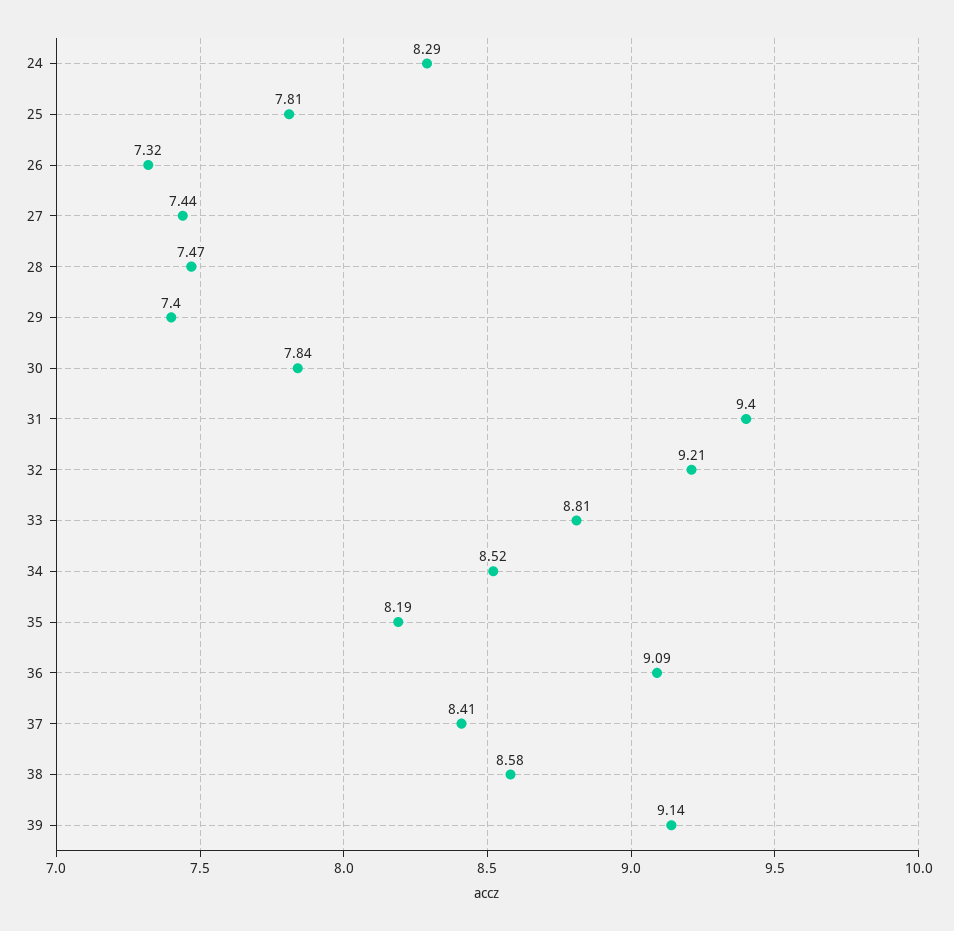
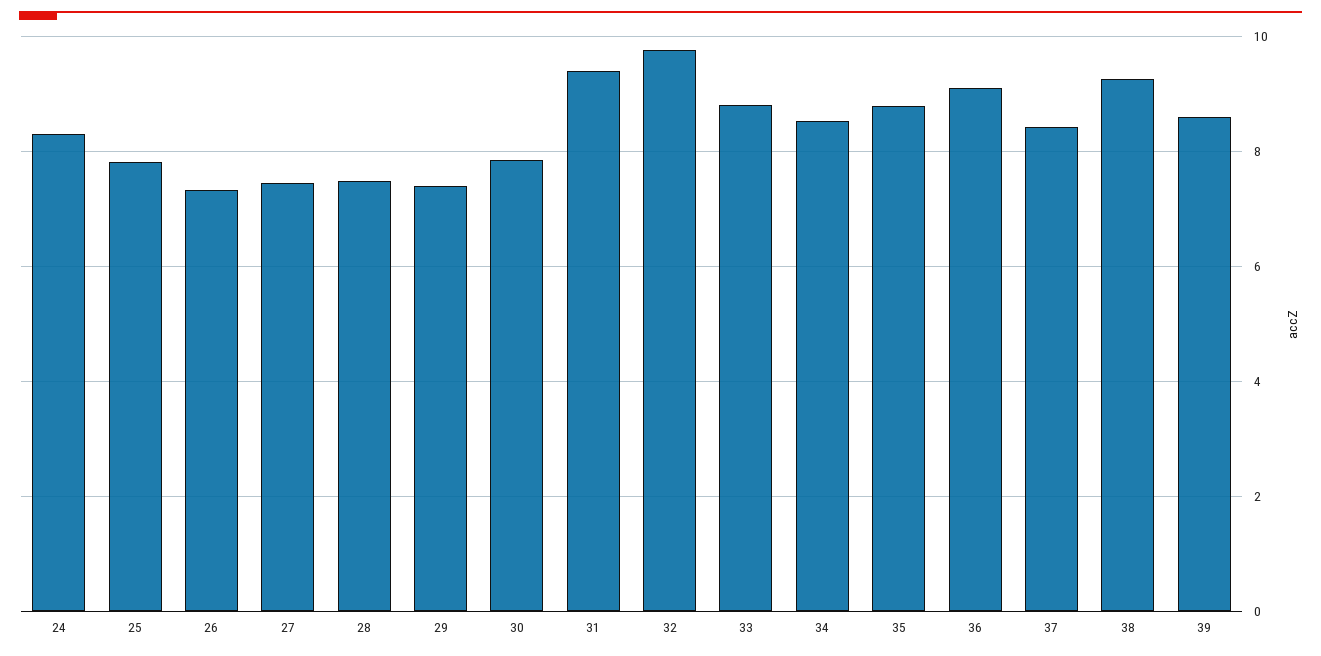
32: 9.21 -> 9.8
35: 8.19 -> 8.8
38: 8.58 -> 9.2
39: 9.14 -> 8.6

